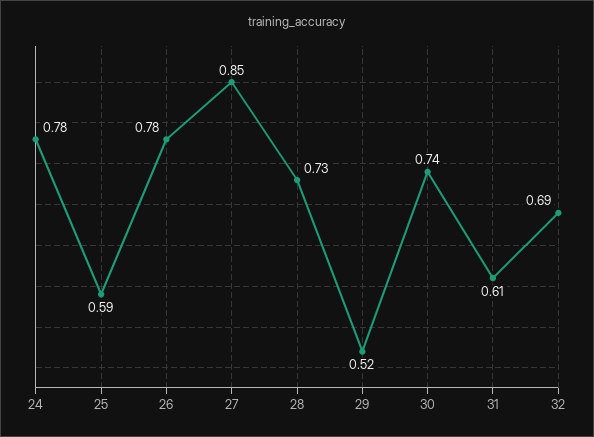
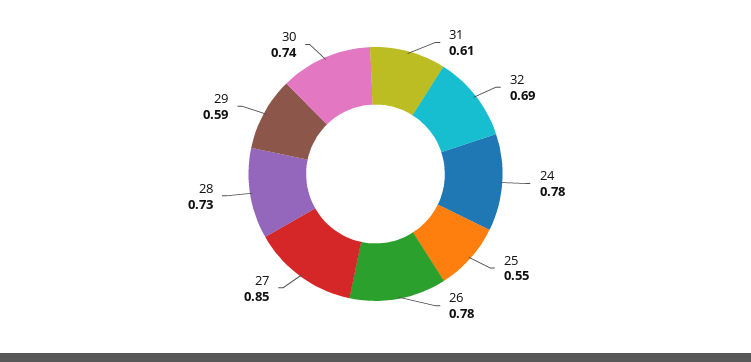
25: 0.59 -> 0.55
29: 0.52 -> 0.59

